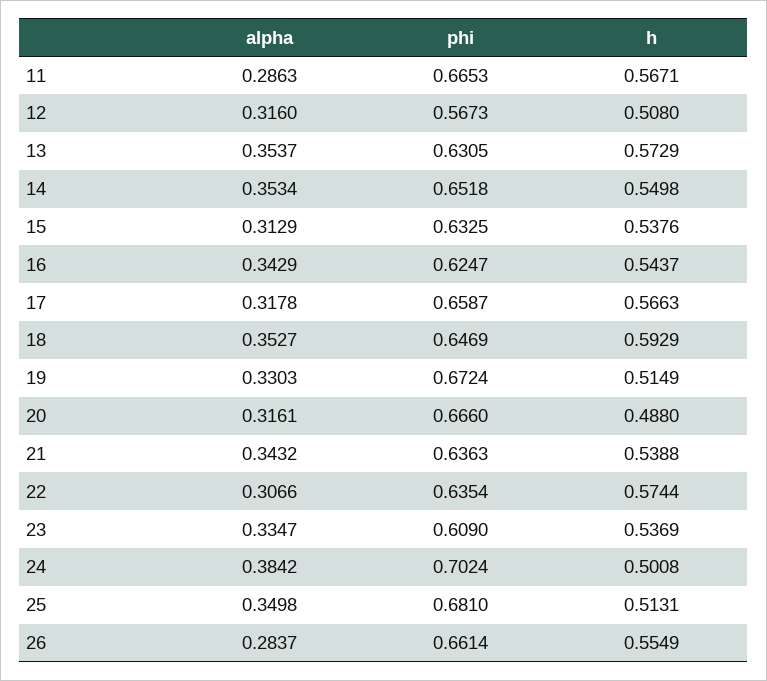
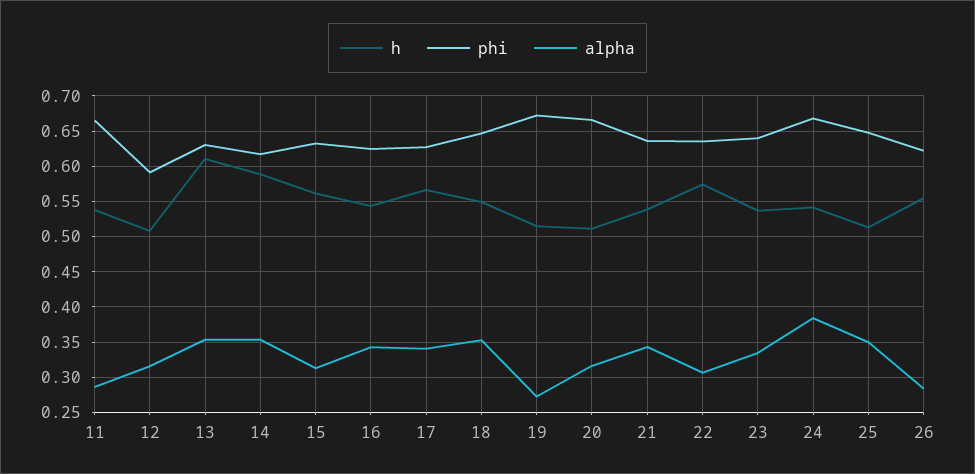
h, 11: 0.5671 -> 0.54
phi, 12: 0.5673 -> 0.59
h, 13: 0.5729 -> 0.61
phi, 14: 0.6518 -> 0.62
h, 14: 0.5498 -> 0.59
h, 15: 0.5376 -> 0.56
alpha, 17: 0.3178 -> 0.34
phi, 17: 0.6587 -> 0.63
h, 18: 0.5929 -> 0.55
alpha, 19: 0.3303 -> 0.27
h, 20: 0.488 -> 0.51
phi, 23: 0.609 -> 0.64
phi, 24: 0.7024 -> 0.67
h, 24: 0.5008 -> 0.54
phi, 25: 0.681 -> 0.65
phi, 26: 0.6614 -> 0.62

